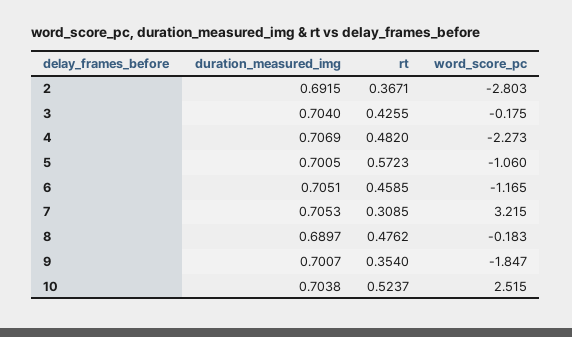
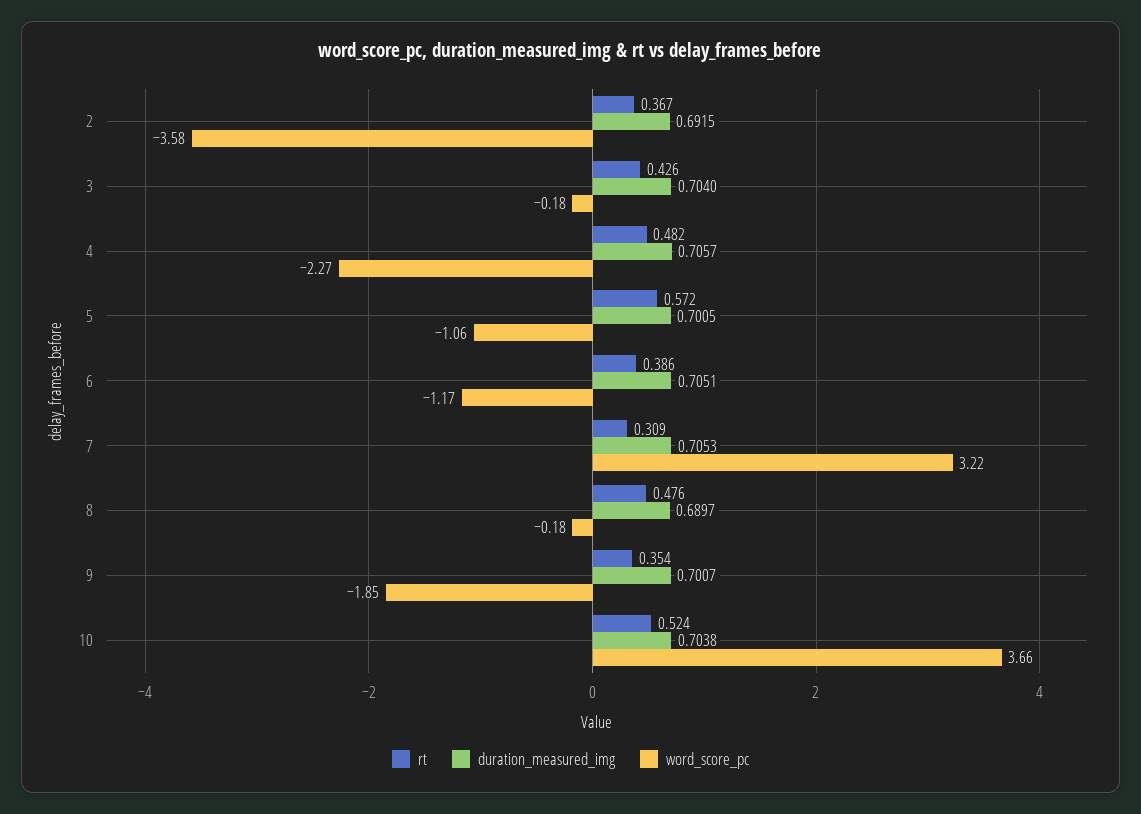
word_score_pc, 2: -2.803 -> -3.58
duration_measured_img, 4: 0.7069 -> 0.7057
rt, 6: 0.4585 -> 0.386
word_score_pc, 10: 2.515 -> 3.66

